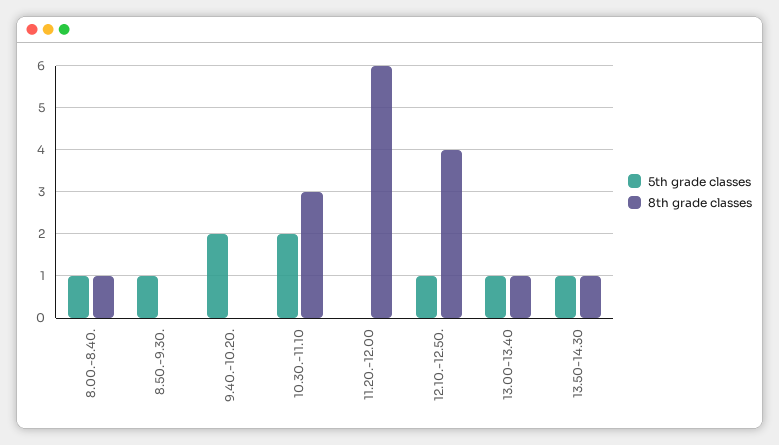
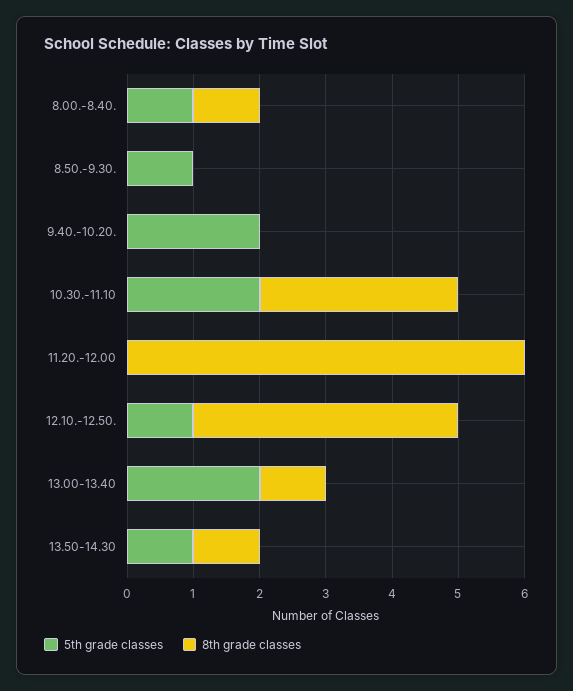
5th grade classes, 13.00-13.40: 1 -> 2

